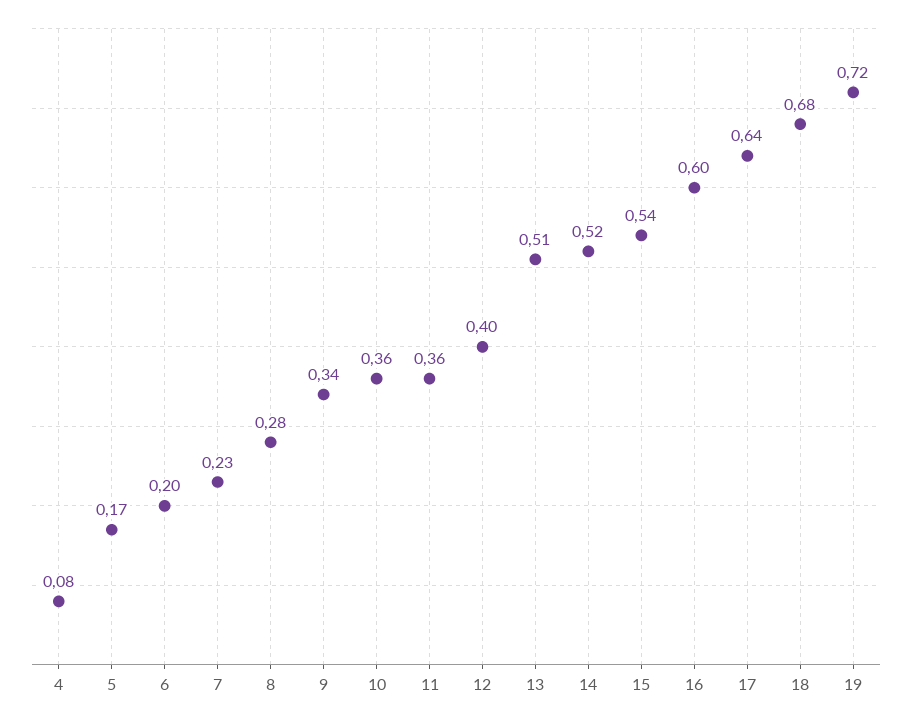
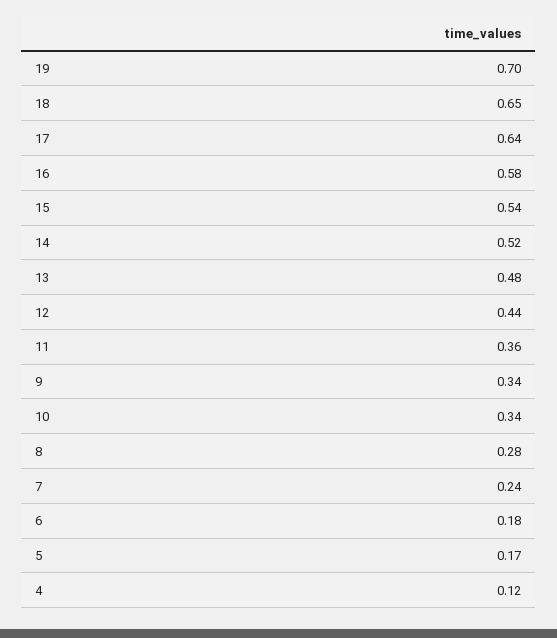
4: 0.08 -> 0.12
6: 0.2 -> 0.18
7: 0.23 -> 0.24
10: 0.36 -> 0.34
12: 0.4 -> 0.44
13: 0.51 -> 0.48
16: 0.6 -> 0.58
18: 0.68 -> 0.65
19: 0.72 -> 0.7

